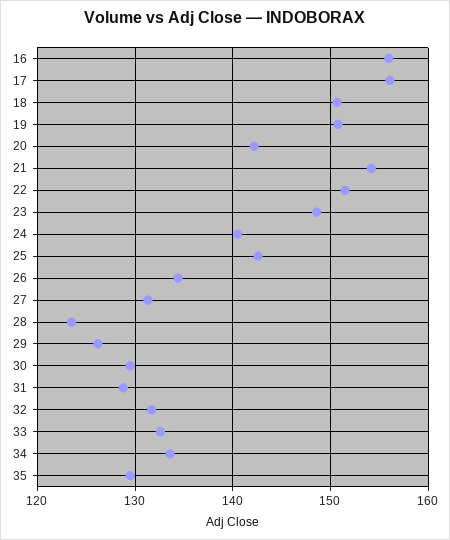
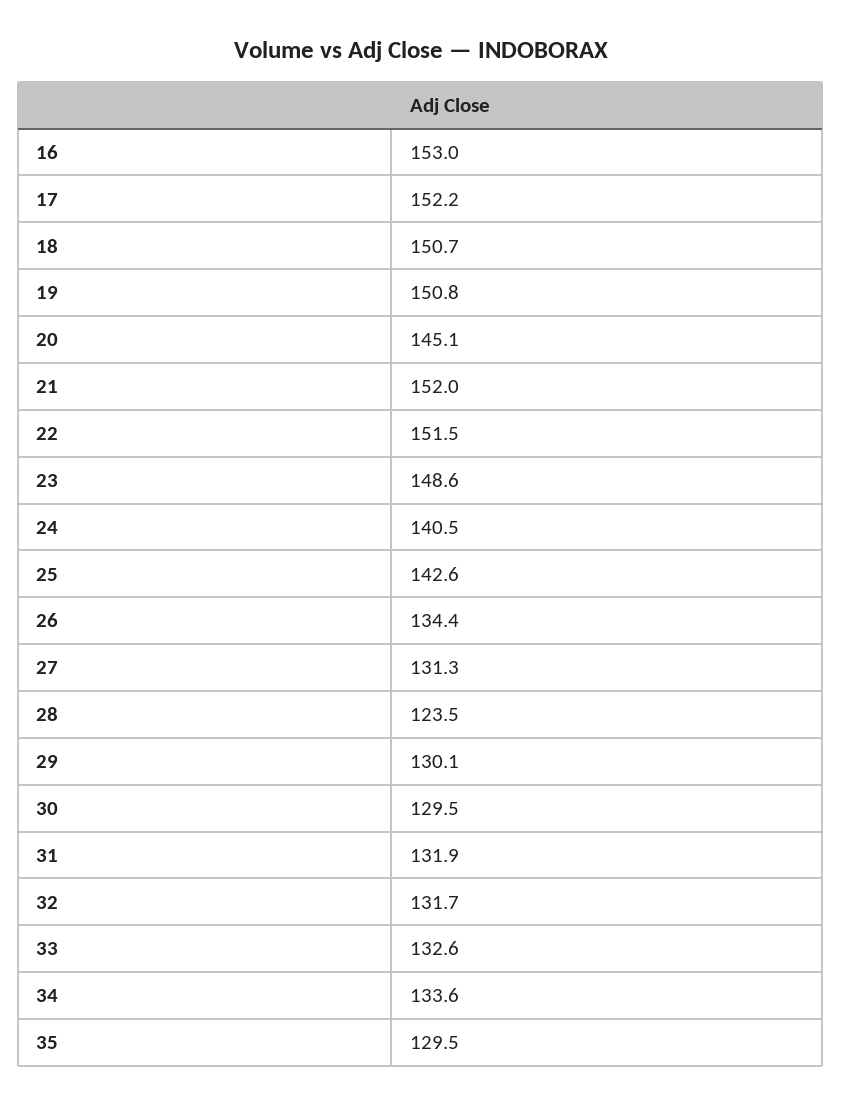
16: 156 -> 153
17: 156 -> 152.2
20: 142 -> 145.1
21: 154 -> 152
29: 126 -> 130.1
31: 129 -> 131.9

